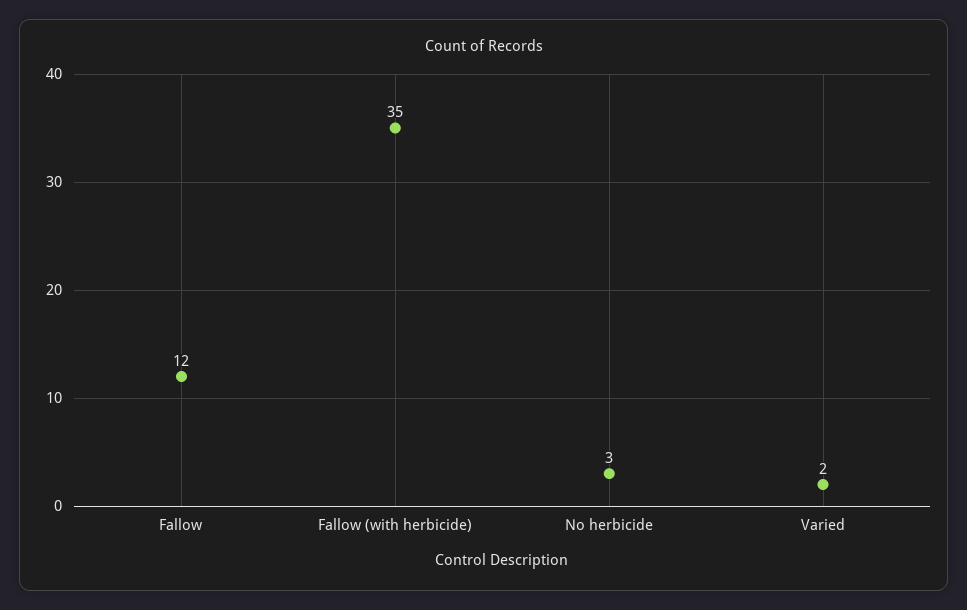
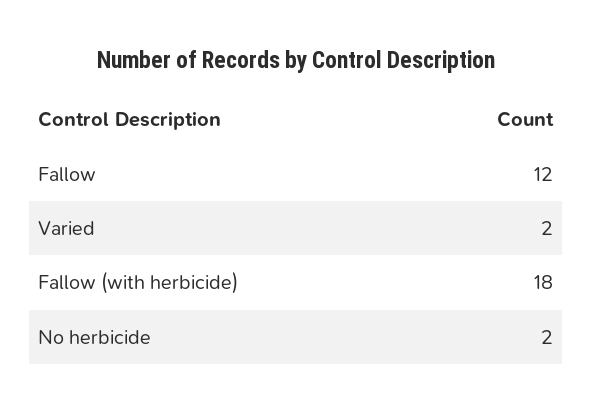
Fallow (with herbicide): 35 -> 18
No herbicide: 3 -> 2

